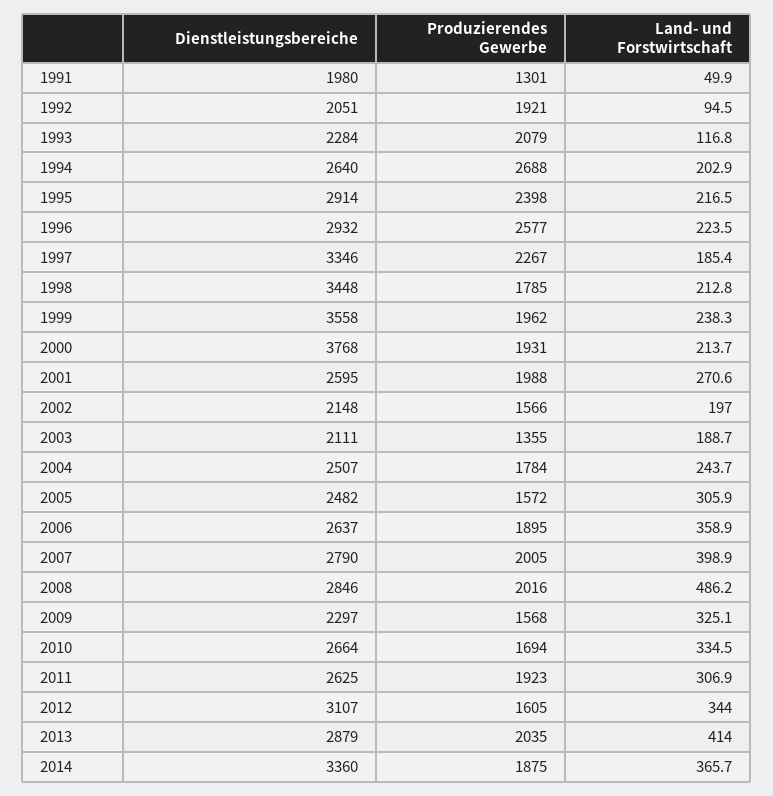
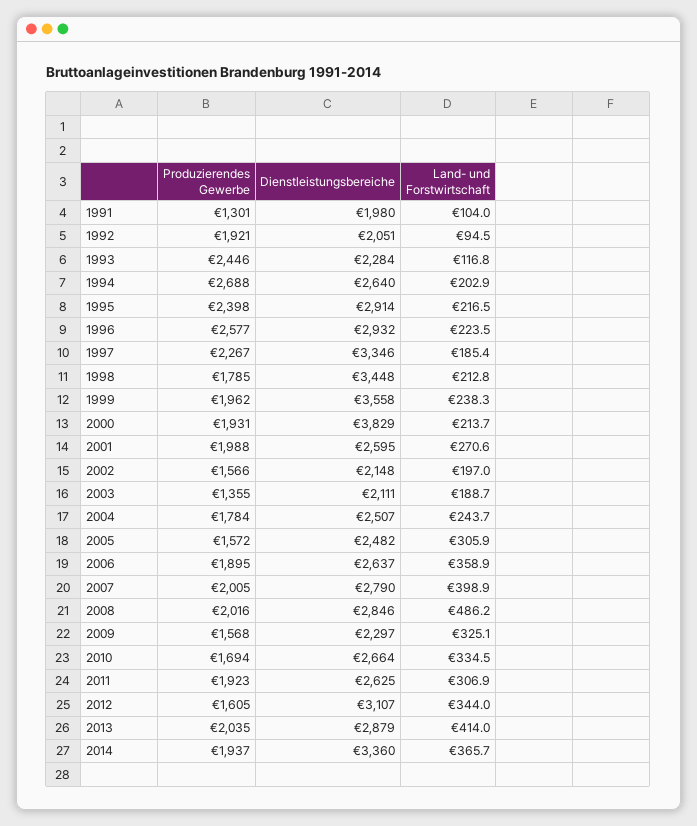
Land- und Forstwirtschaft, 1991: 49.9 -> 104
Produzierendes Gewerbe, 1993: 2079 -> 2446
Dienstleistungsbereiche, 2000: 3768 -> 3829
Produzierendes Gewerbe, 2014: 1875 -> 1937

